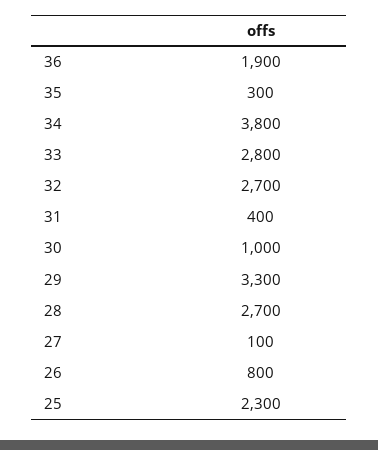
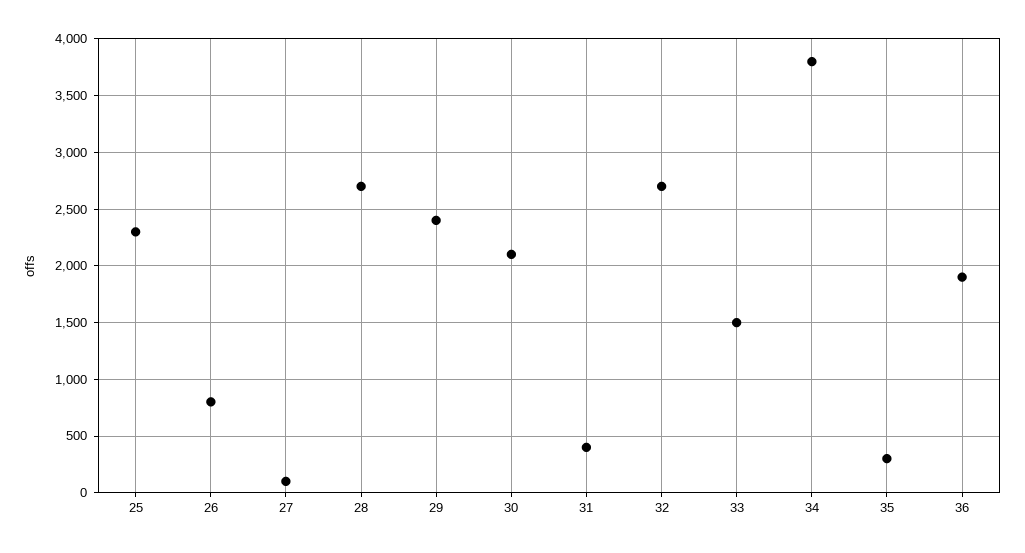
33: 2800 -> 1500
30: 1000 -> 2100
29: 3300 -> 2400

